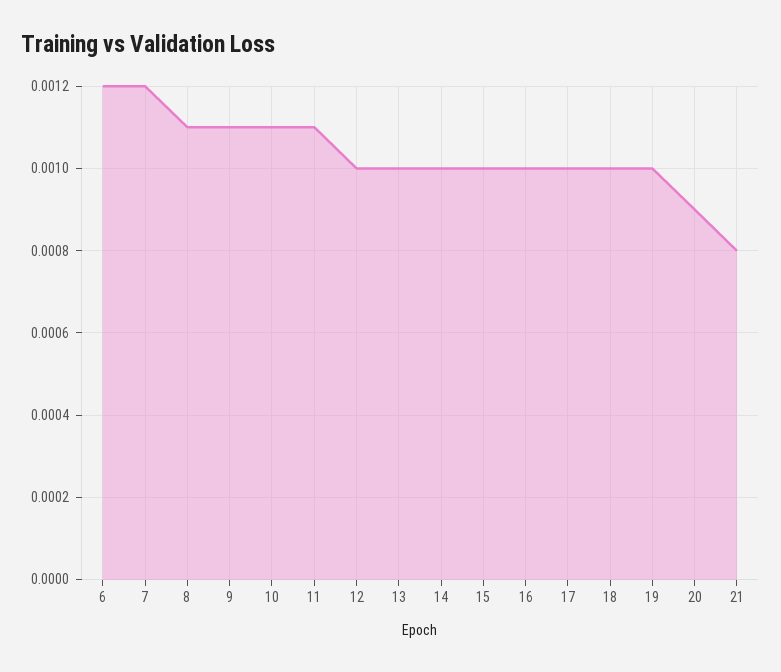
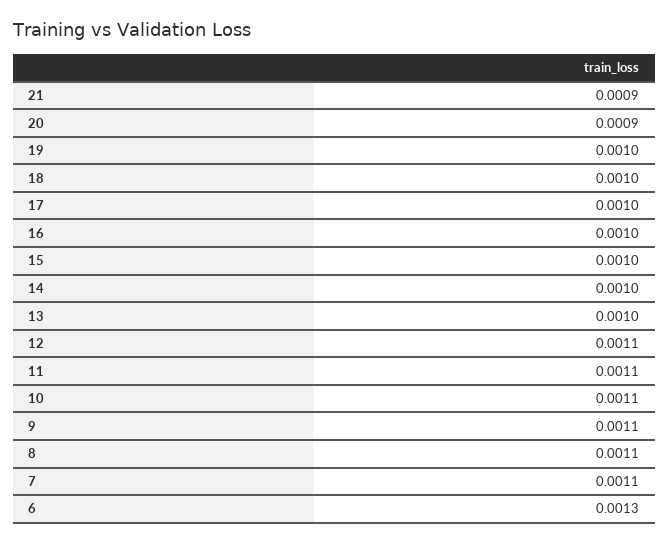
6: 0.0012 -> 0.0013
7: 0.0012 -> 0.0011
12: 0.001 -> 0.0011
21: 0.0008 -> 0.0009

